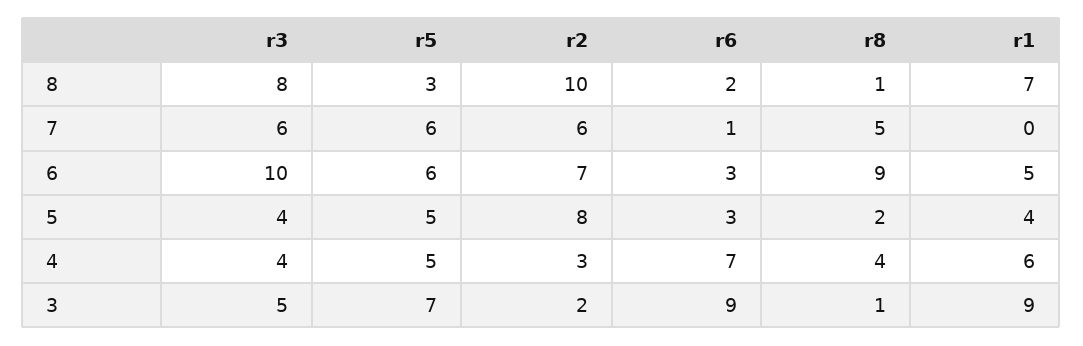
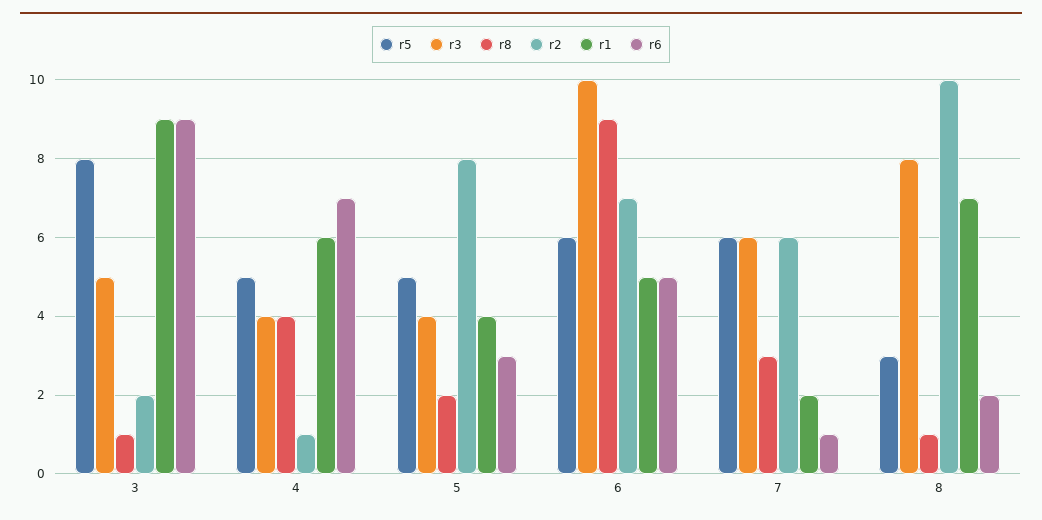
r8, 7: 5 -> 3
r1, 7: 0 -> 2
r6, 6: 3 -> 5
r2, 4: 3 -> 1
r5, 3: 7 -> 8

